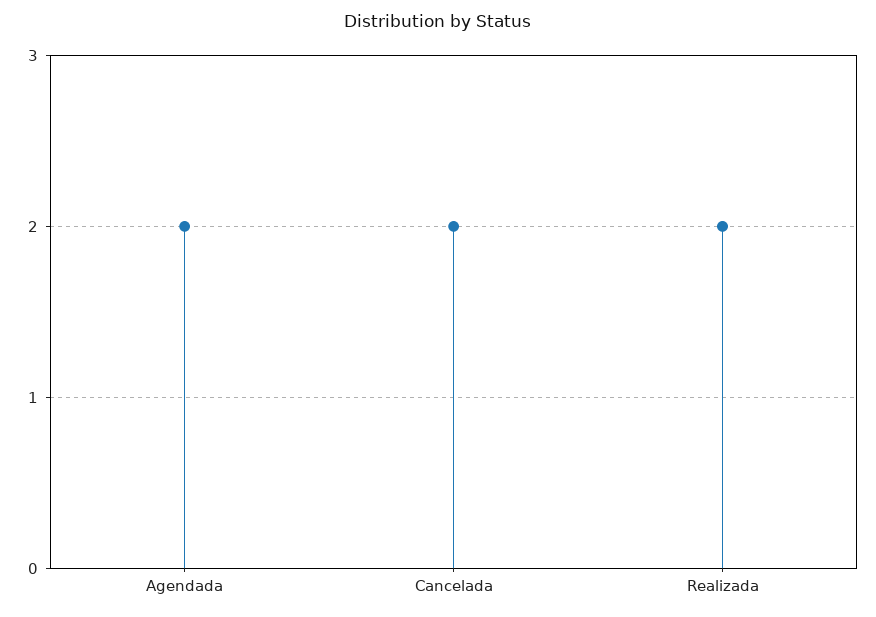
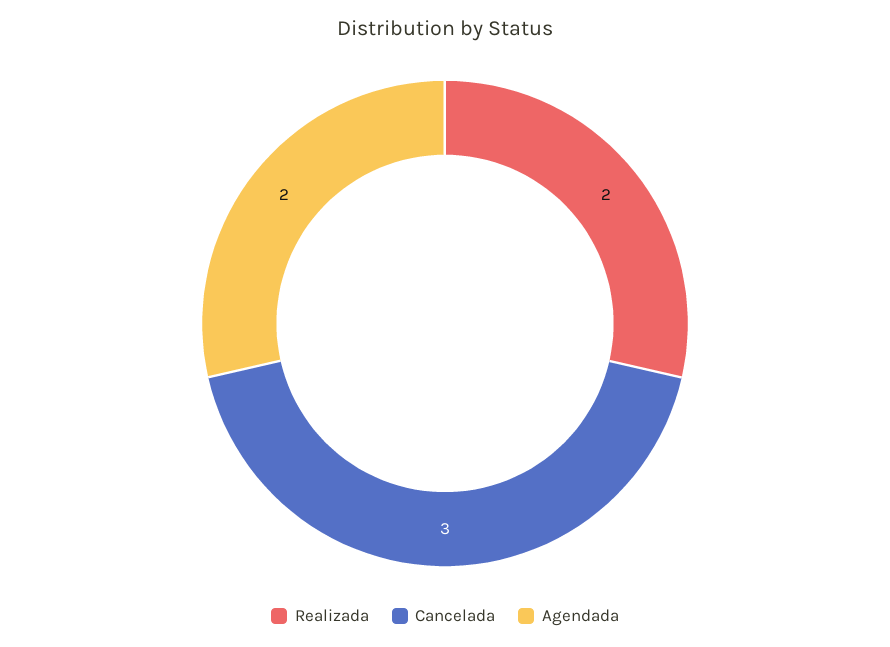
Cancelada: 2 -> 3

